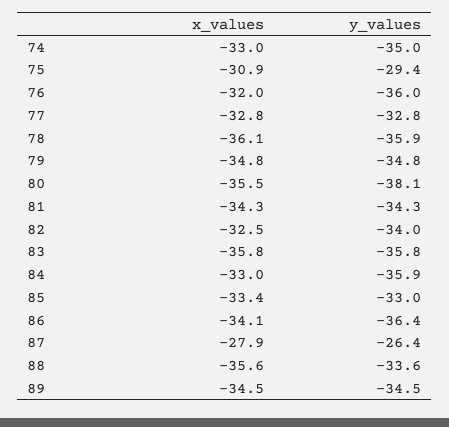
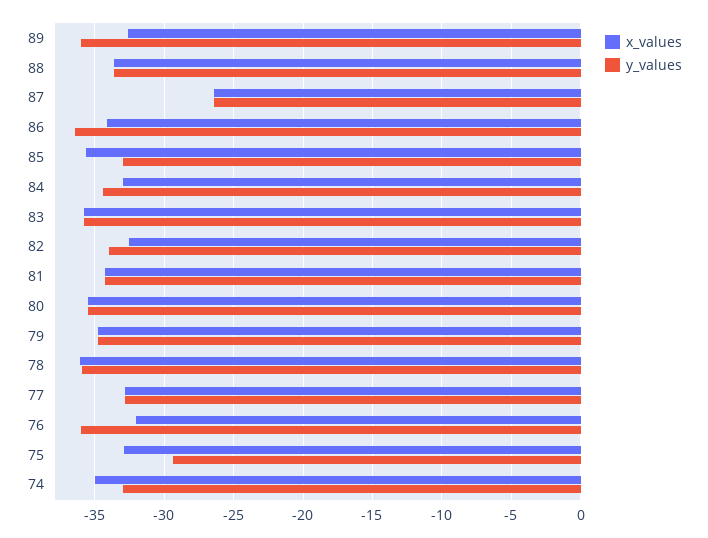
x_values, 74: -33 -> -35
y_values, 74: -35 -> -33
x_values, 75: -30.9 -> -33
y_values, 80: -38.1 -> -35.5
y_values, 84: -35.9 -> -34.5
x_values, 85: -33.4 -> -35.5
x_values, 87: -27.9 -> -26.5
x_values, 88: -35.6 -> -33.5
x_values, 89: -34.5 -> -32.5
y_values, 89: -34.5 -> -36

